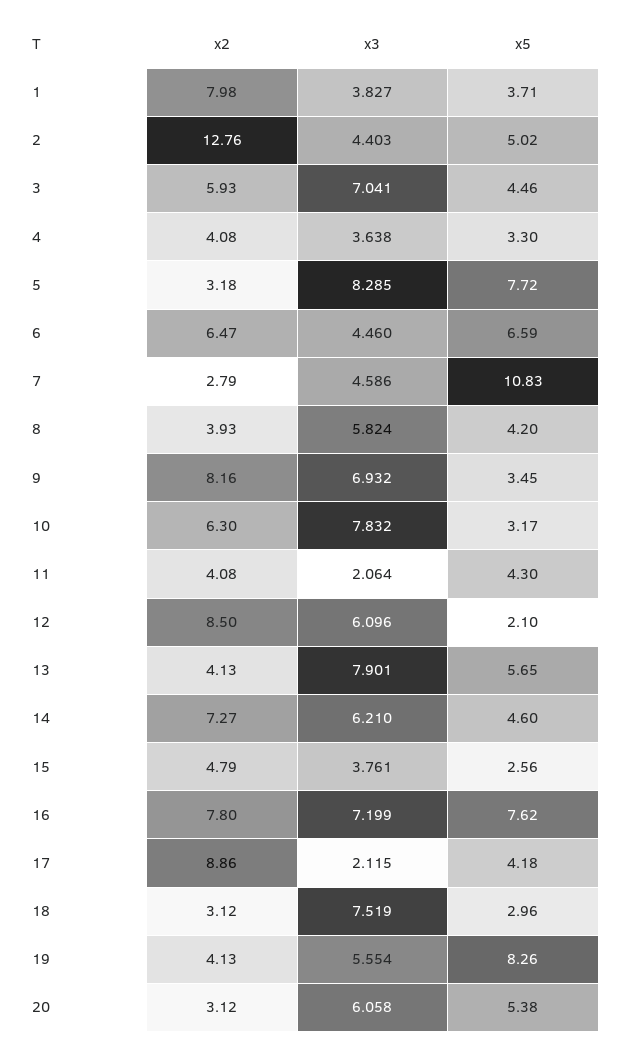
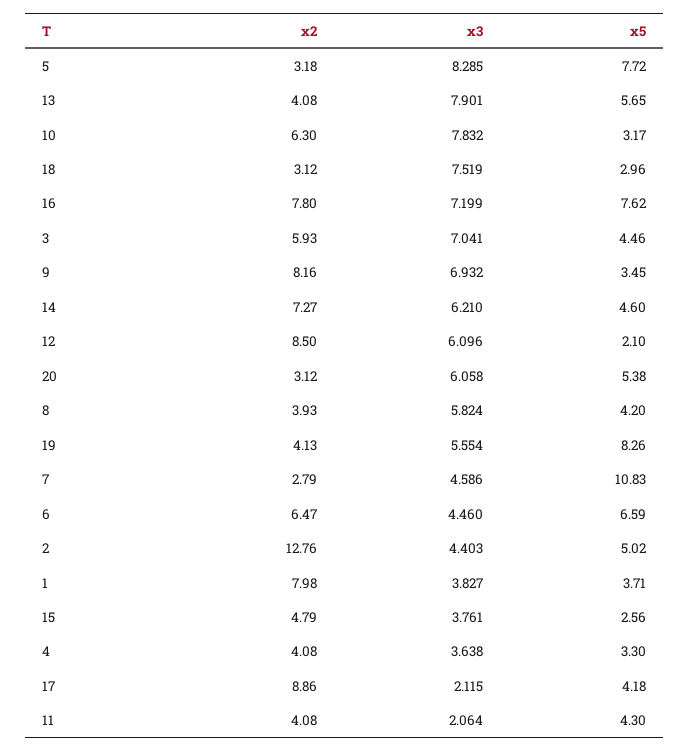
x2, 13: 4.13 -> 4.08

